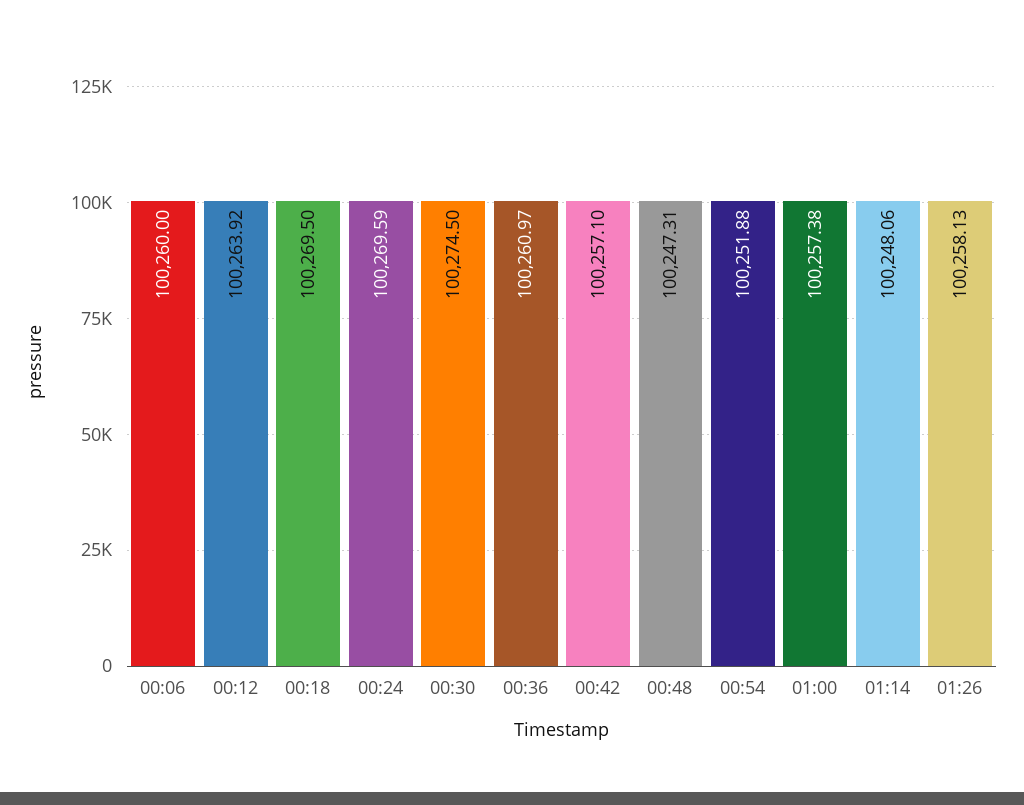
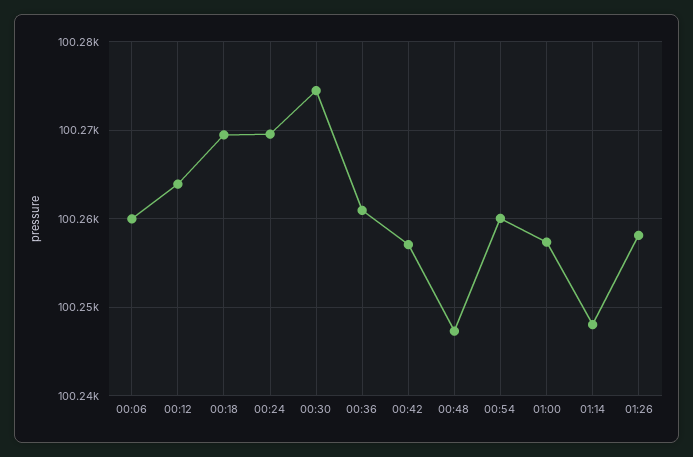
00:54: 100251.88 -> 100260

